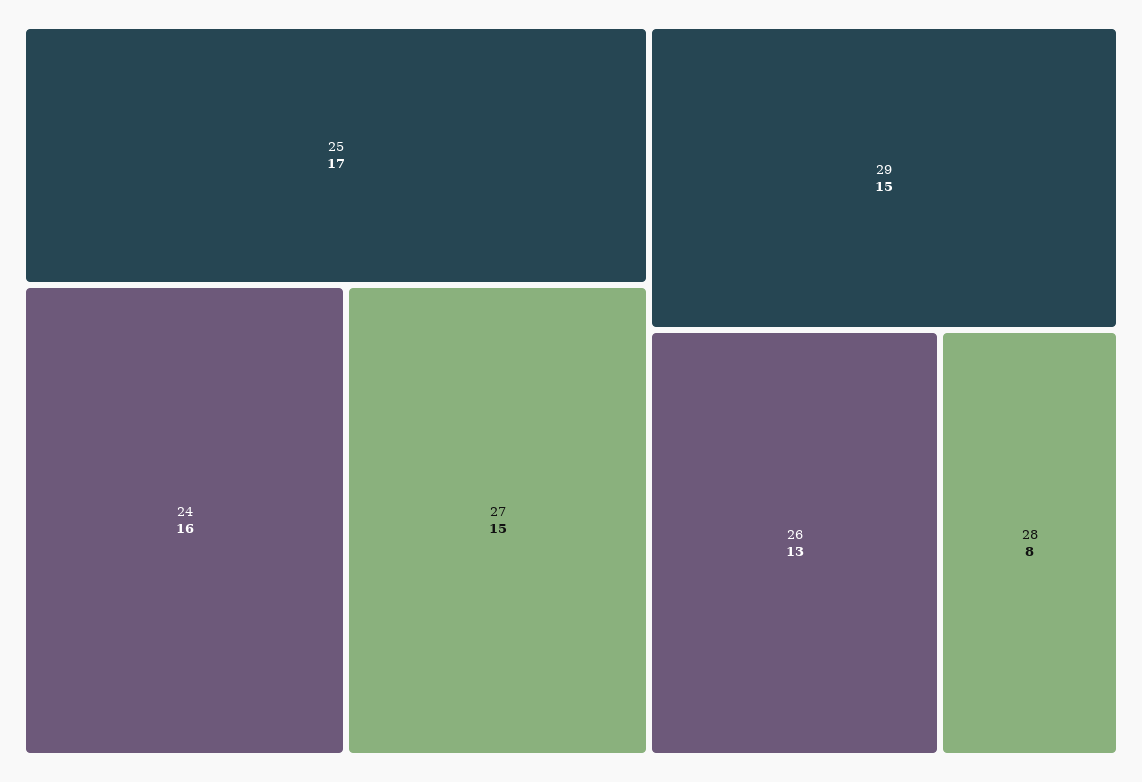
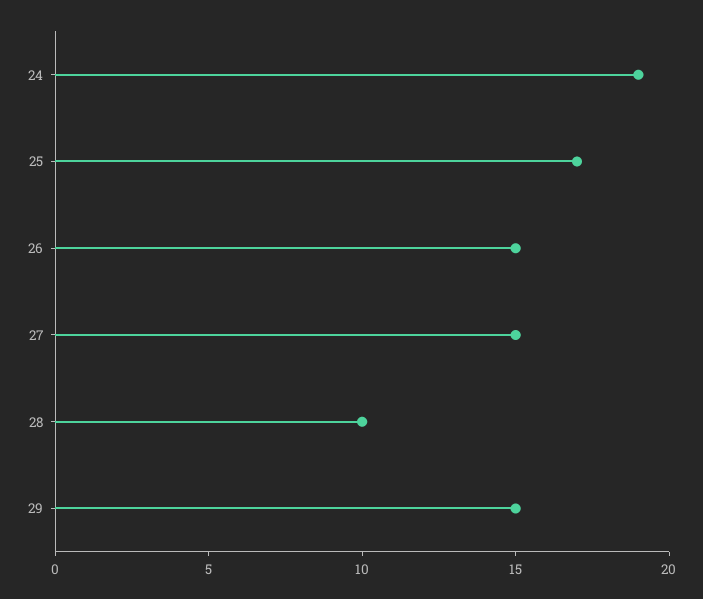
24: 16 -> 19
26: 13 -> 15
28: 8 -> 10

